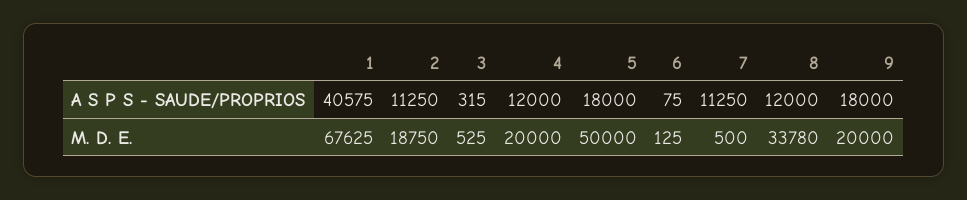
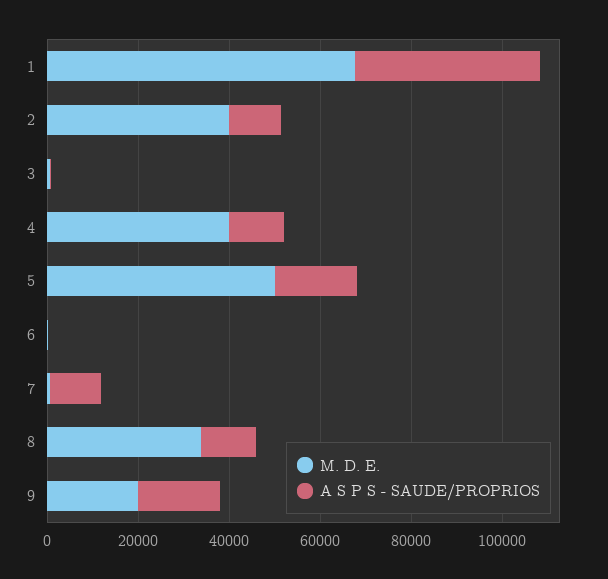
M. D. E., 2: 18750 -> 40000
M. D. E., 4: 20000 -> 40000

